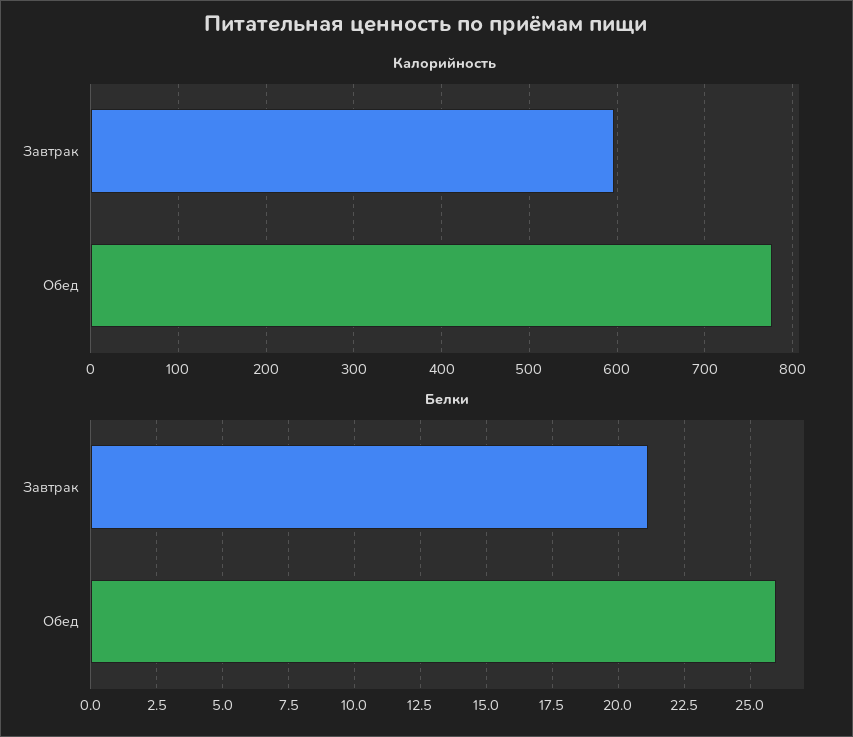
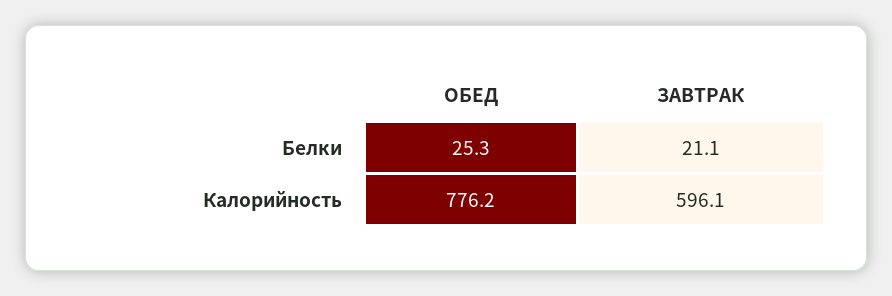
Белки, Обед: 26 -> 25.3

